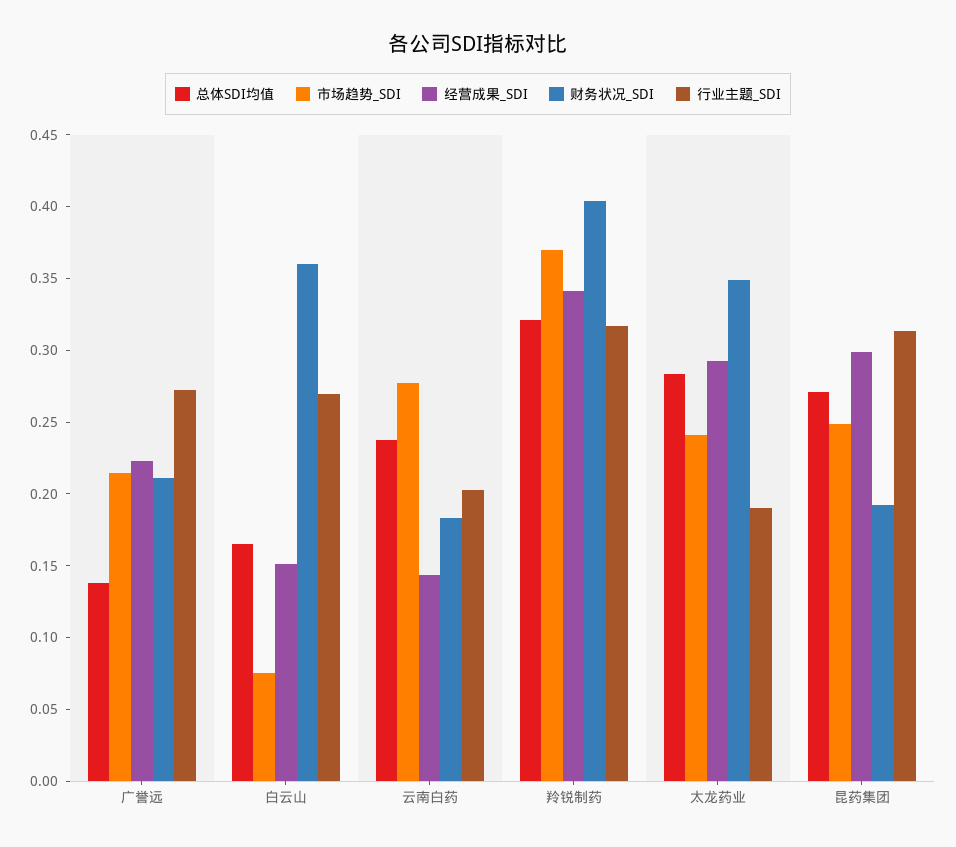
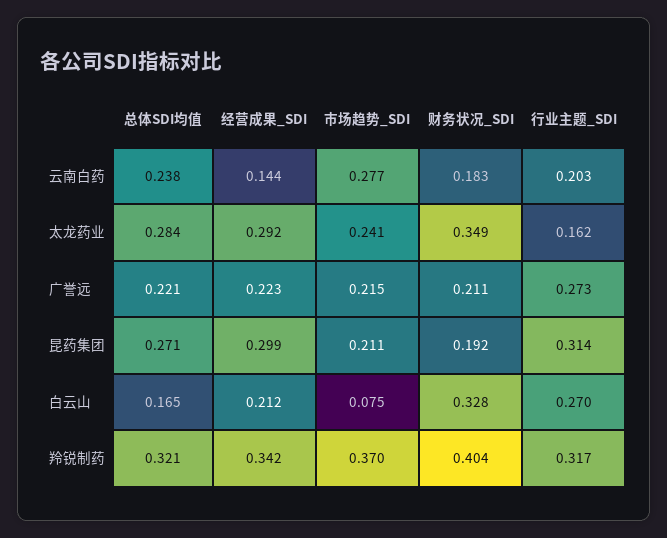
总体SDI均值, 广誉远: 0.14 -> 0.221
经营成果_SDI, 白云山: 0.15 -> 0.212
财务状况_SDI, 白云山: 0.36 -> 0.328
行业主题_SDI, 太龙药业: 0.19 -> 0.162
市场趋势_SDI, 昆药集团: 0.25 -> 0.211

